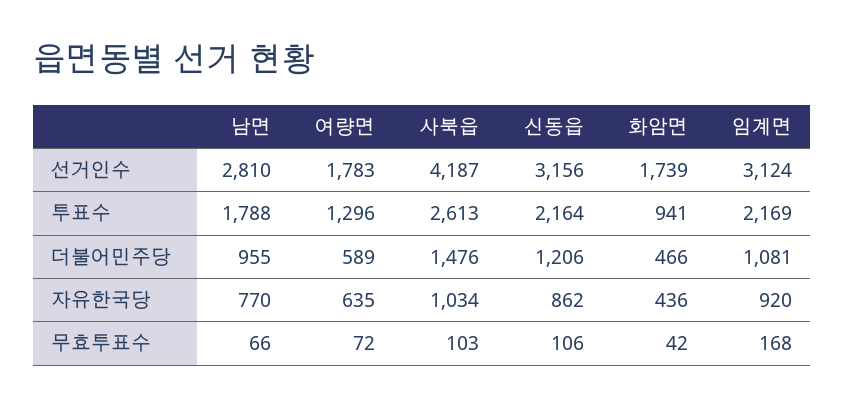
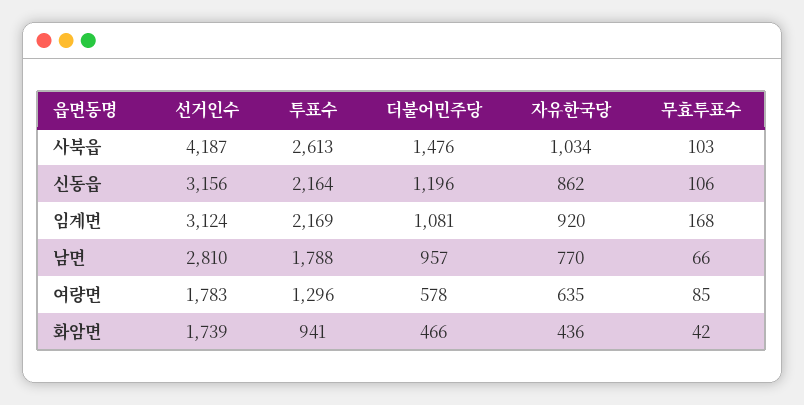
남면, 더불어민주당: 955 -> 957
여량면, 더불어민주당: 589 -> 578
신동읍, 더불어민주당: 1206 -> 1196
여량면, 무효투표수: 72 -> 85

